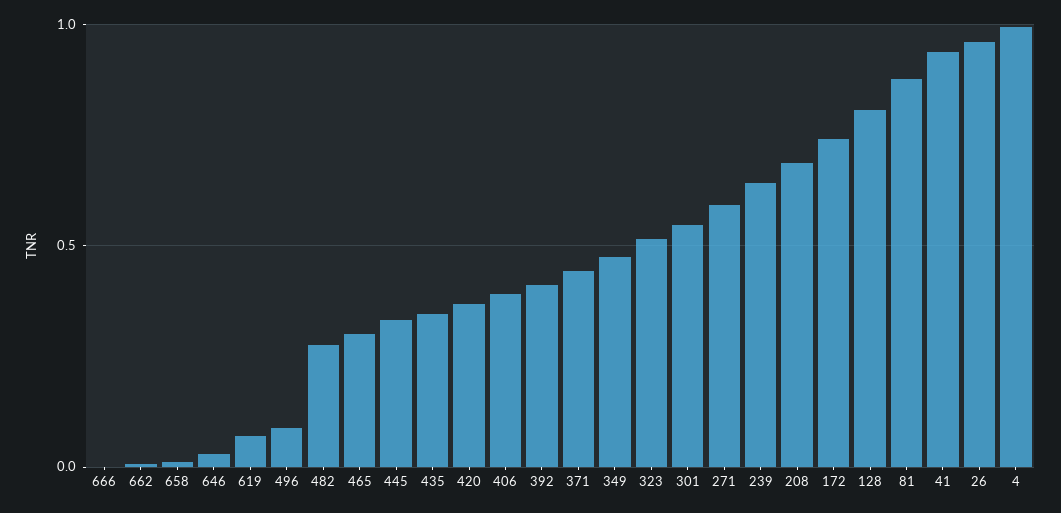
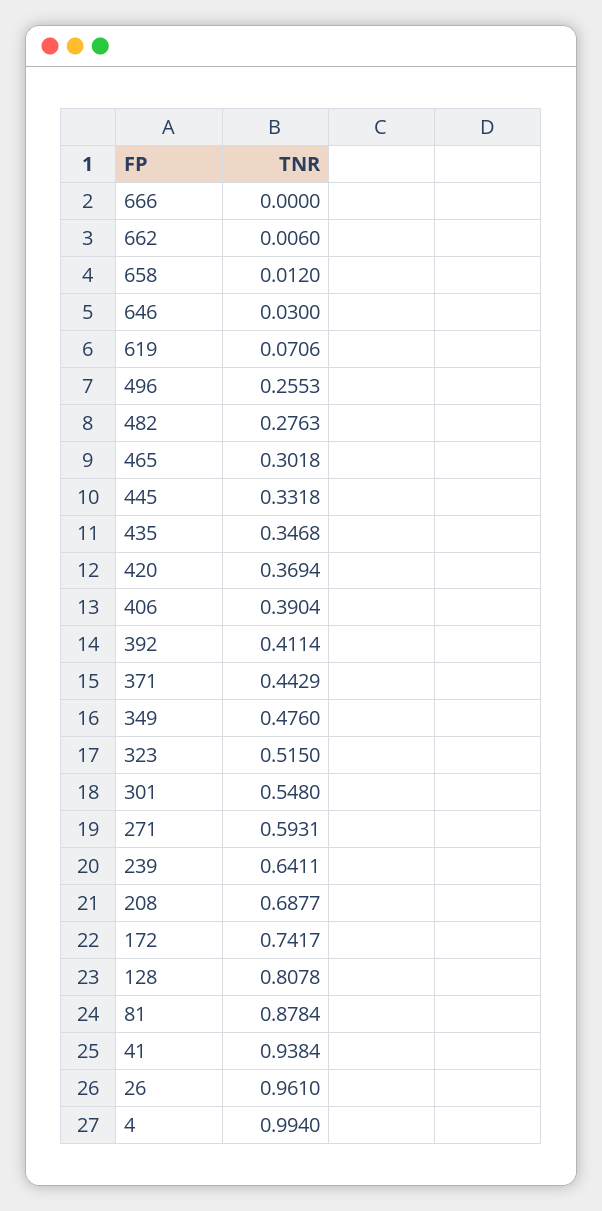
496: 0.1 -> 0.2553

